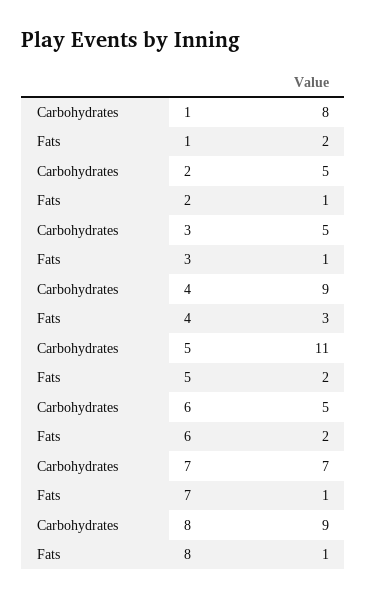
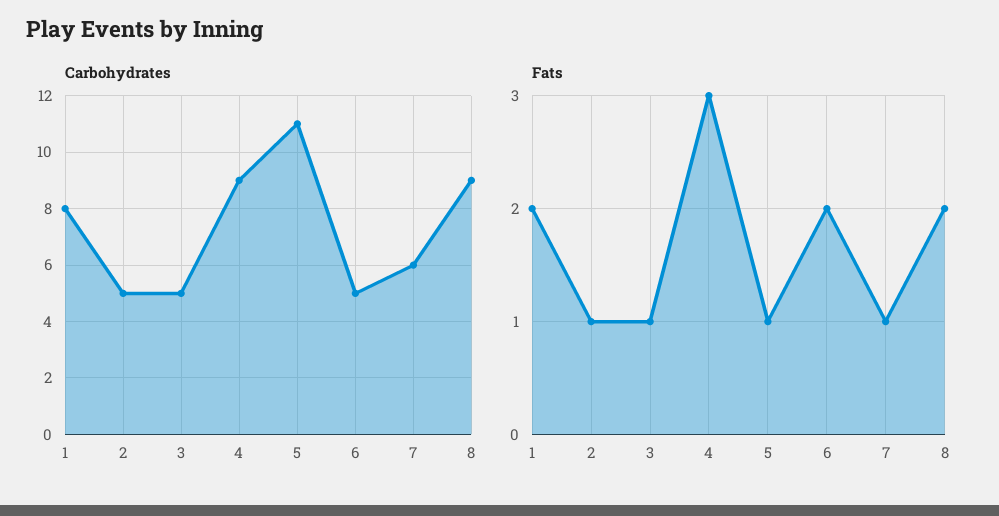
Fats, 5: 2 -> 1
Carbohydrates, 7: 7 -> 6
Fats, 8: 1 -> 2

